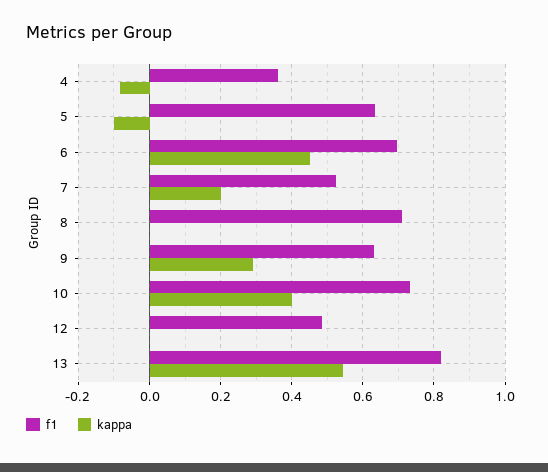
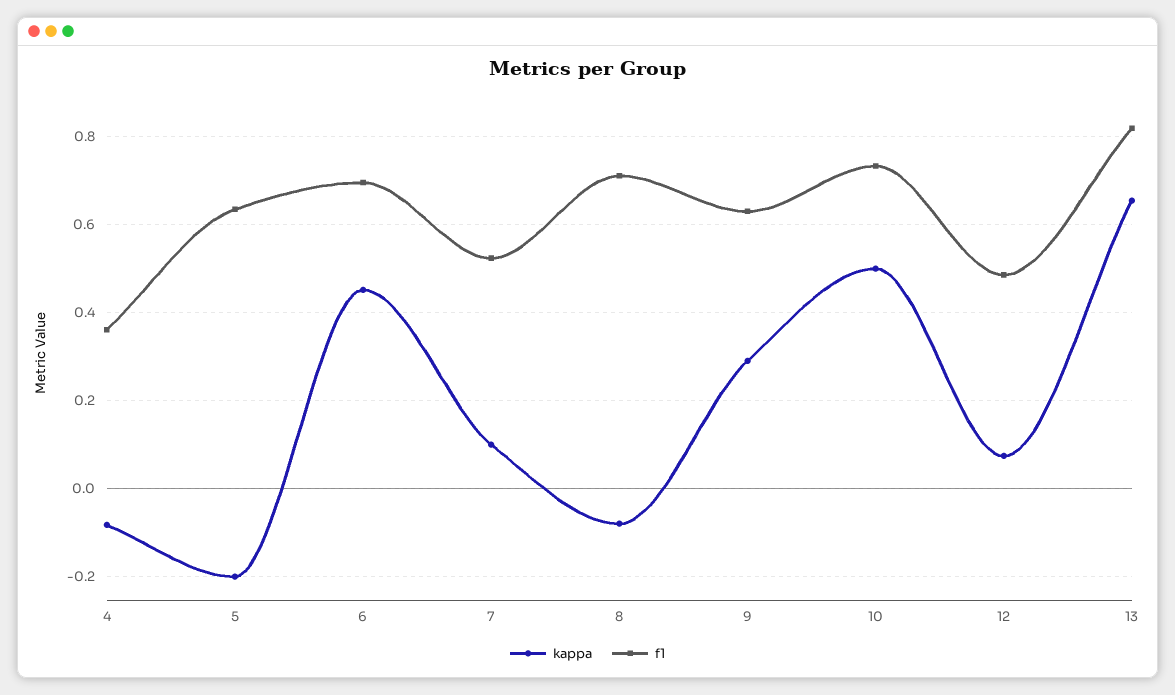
kappa, 5: -0.1 -> -0.2
kappa, 7: 0.2 -> 0.1
kappa, 8: 0 -> -0.08
kappa, 10: 0.4 -> 0.5
kappa, 12: 0 -> 0.08
kappa, 13: 0.54 -> 0.66

